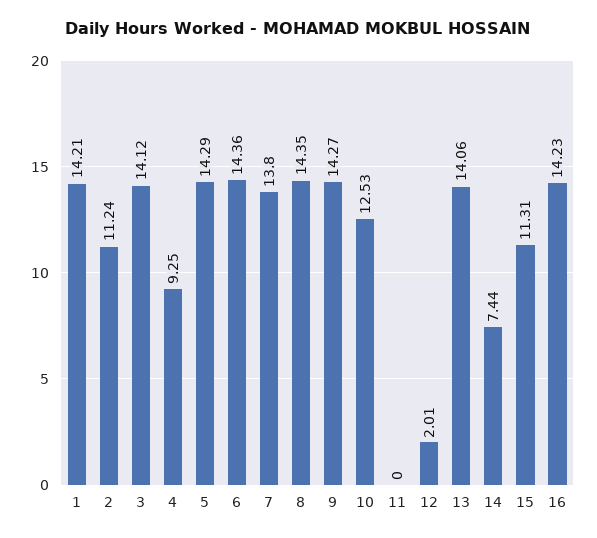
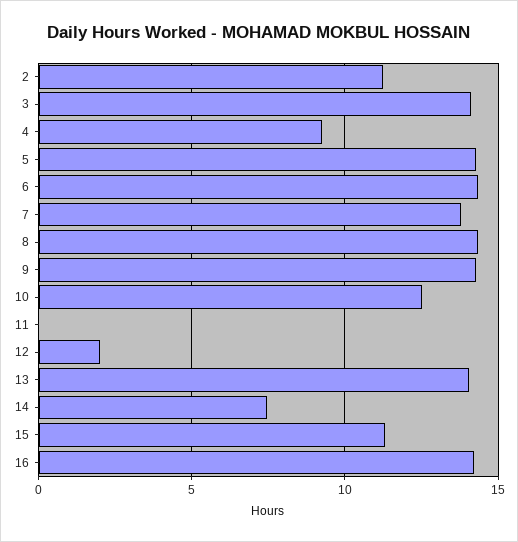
1: 14.21 -> none

